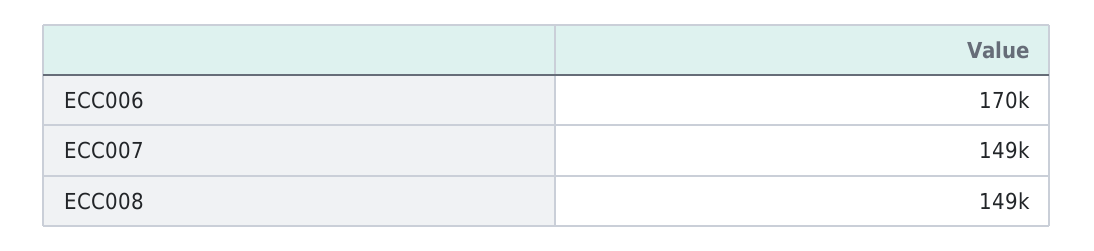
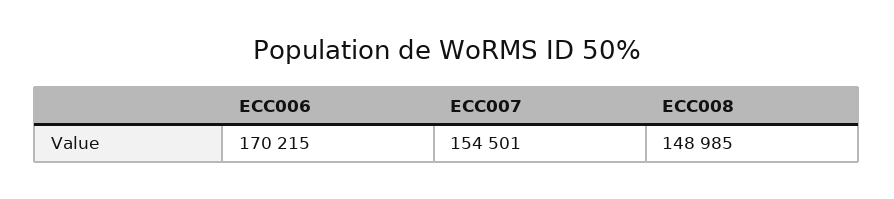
ECC007: 149000 -> 154501

